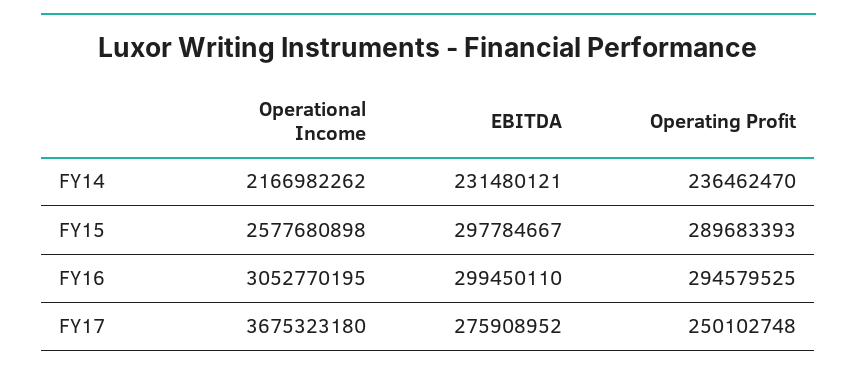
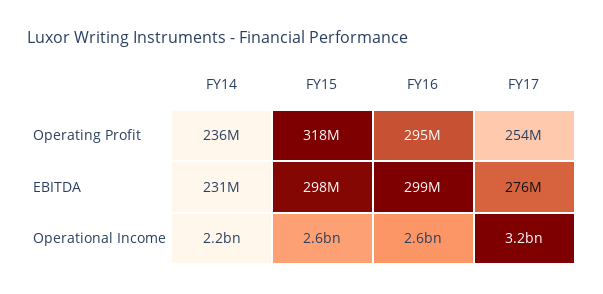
Operating Profit, FY15: 289683393 -> 318000000
Operational Income, FY16: 3052770195 -> 2600000000
Operational Income, FY17: 3675323180 -> 3200000000
Operating Profit, FY17: 250102748 -> 254000000

